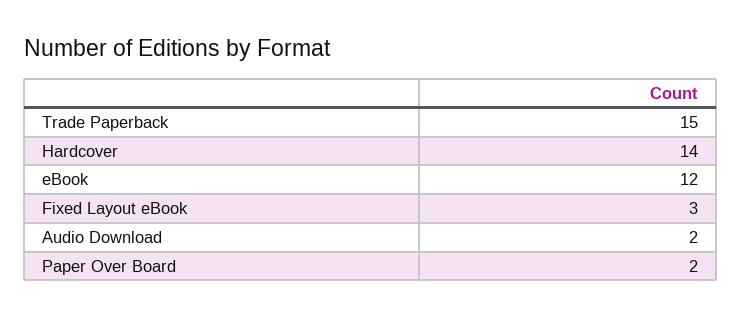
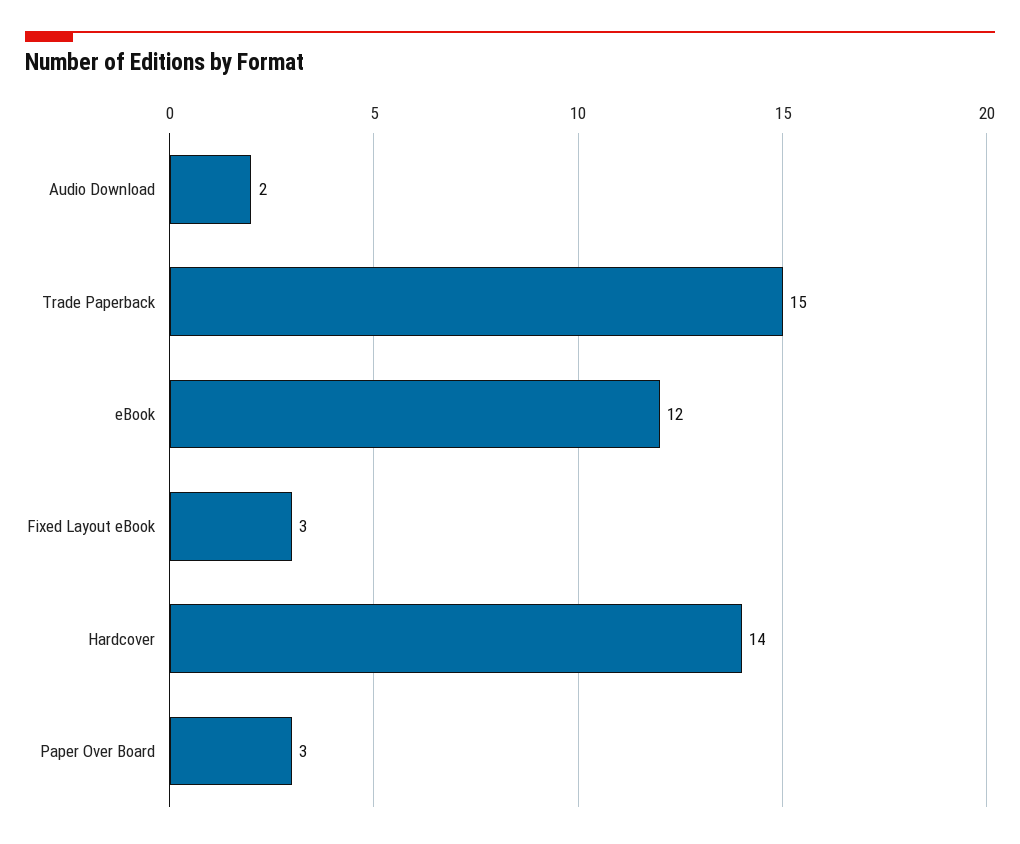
Paper Over Board: 2 -> 3

